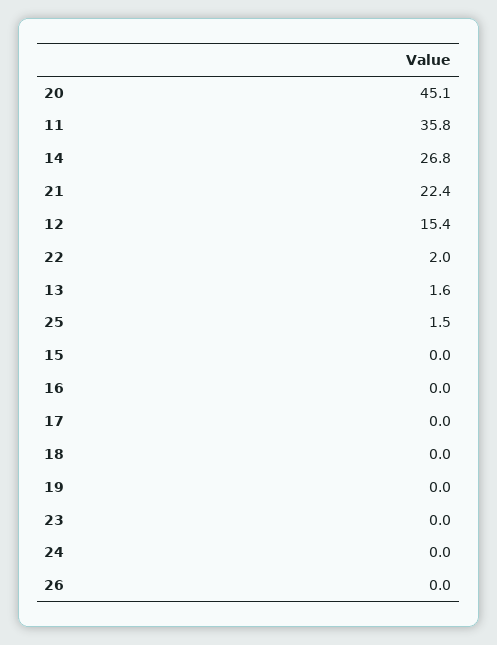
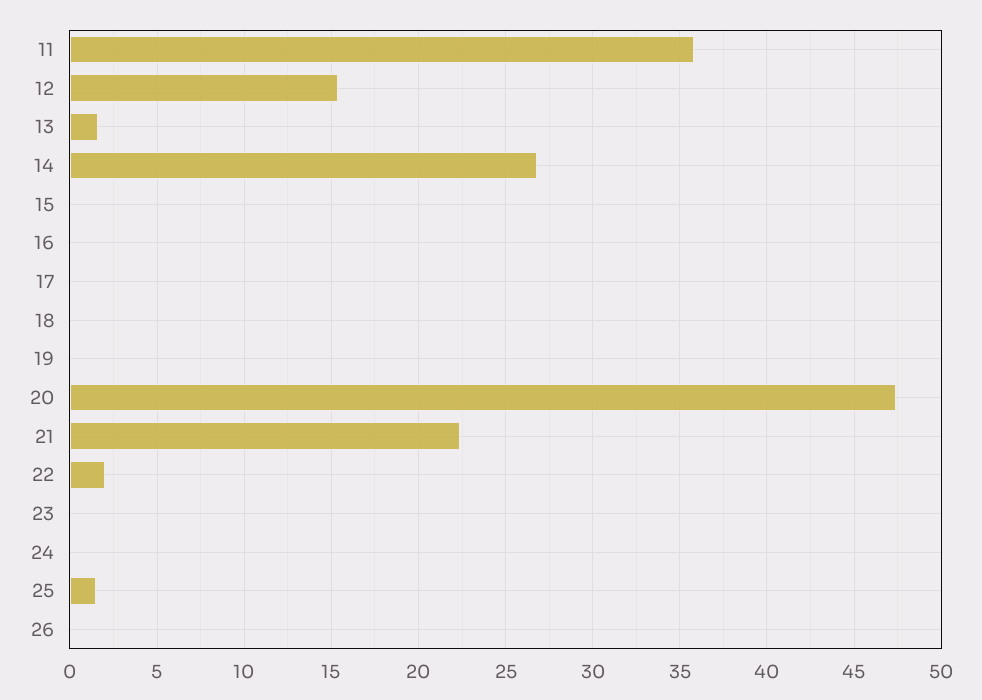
20: 45.1 -> 47.5

